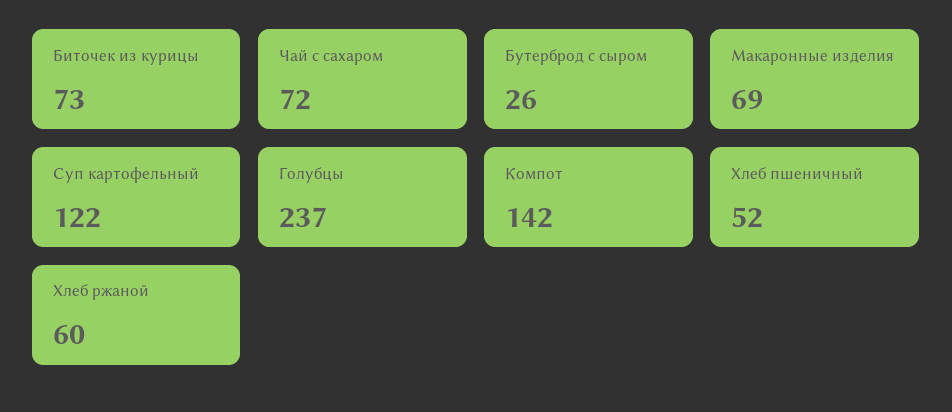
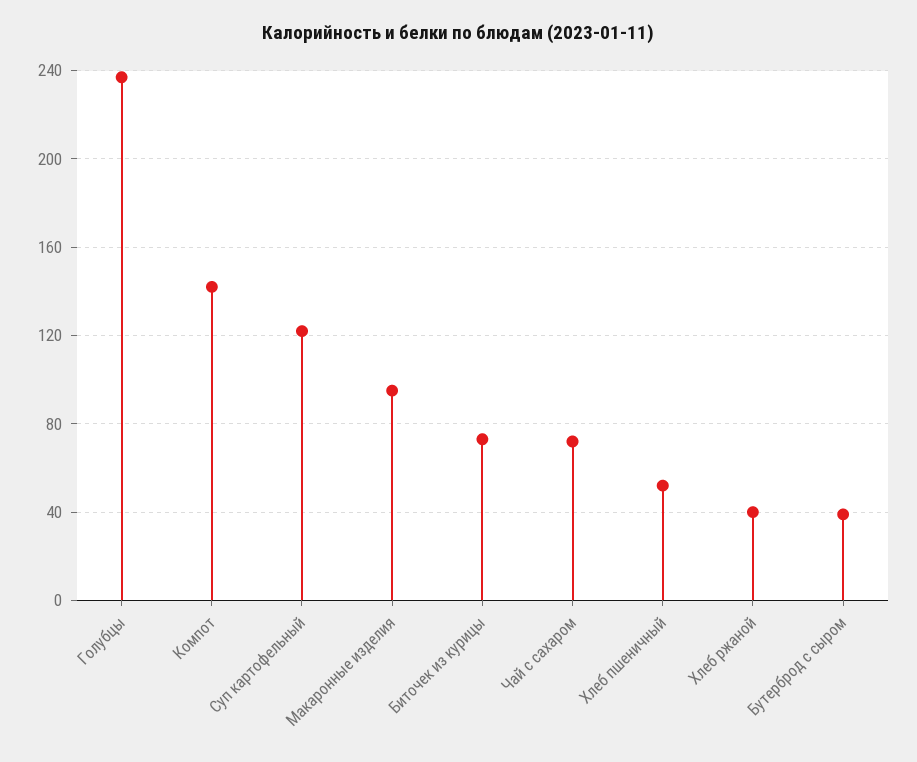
Бутерброд с сыром: 26 -> 40
Макаронные изделия: 69 -> 95
Хлеб ржаной: 60 -> 40

